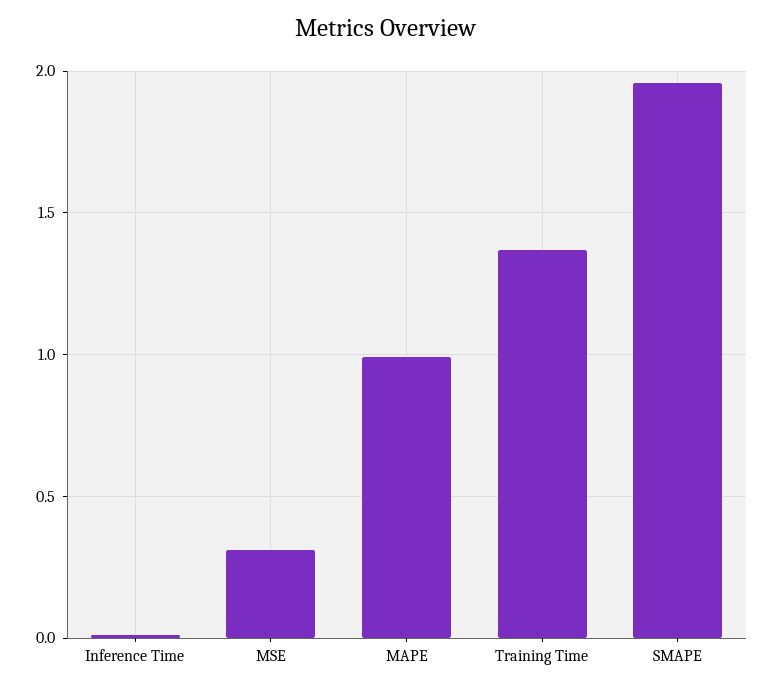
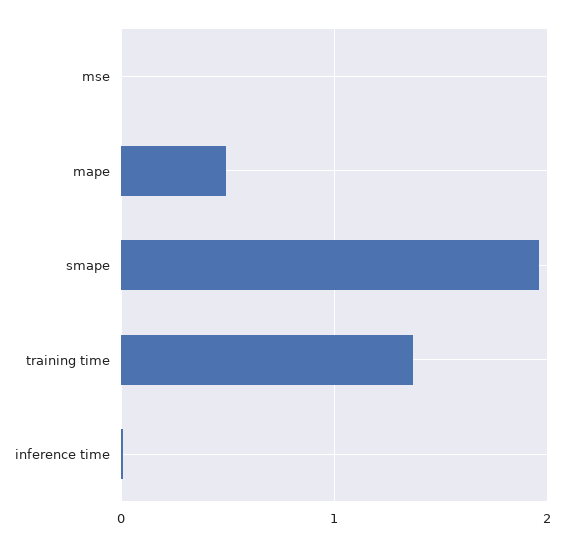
MSE: 0.3 -> 0
MAPE: 1 -> 0.5

